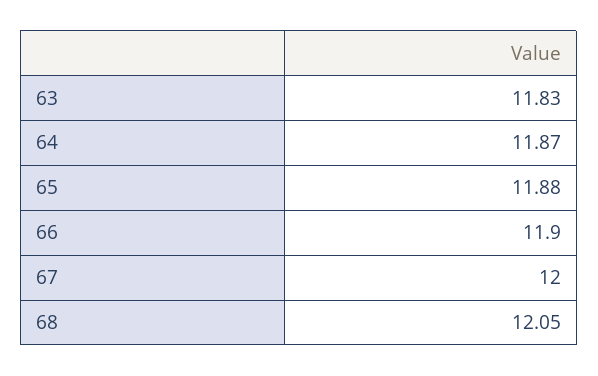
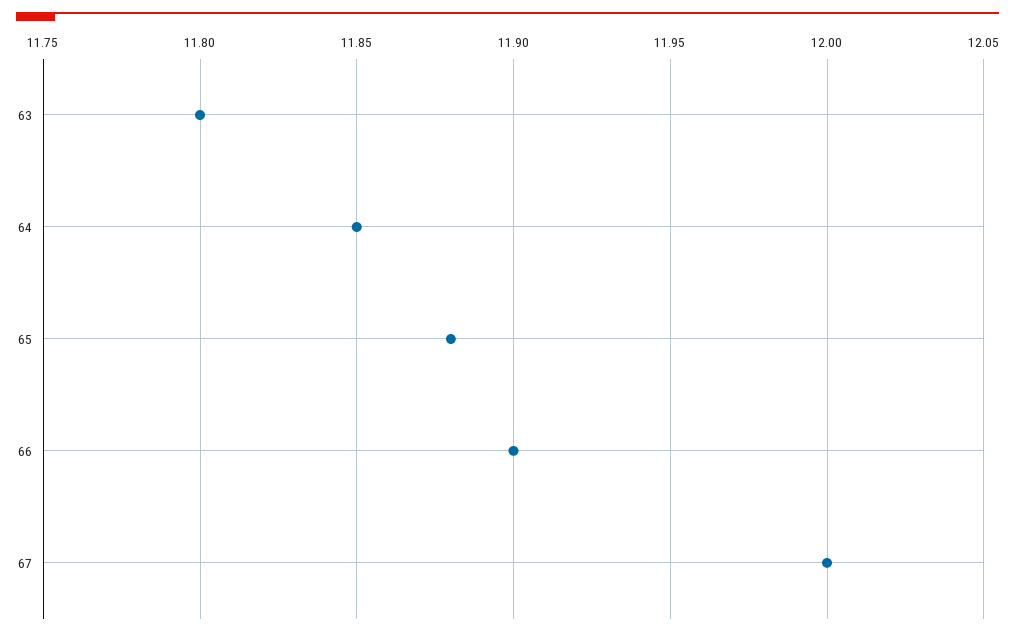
63: 11.83 -> 11.8
64: 11.87 -> 11.85
68: 12.05 -> none

